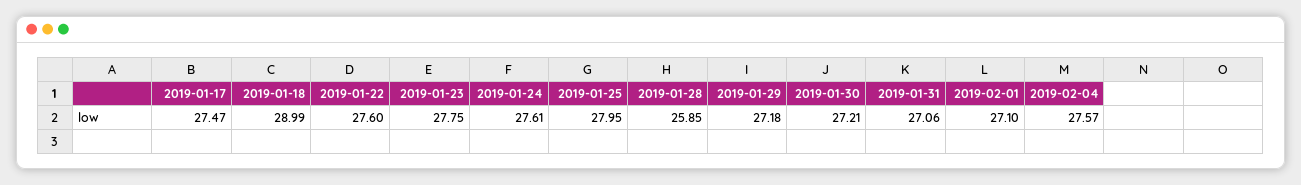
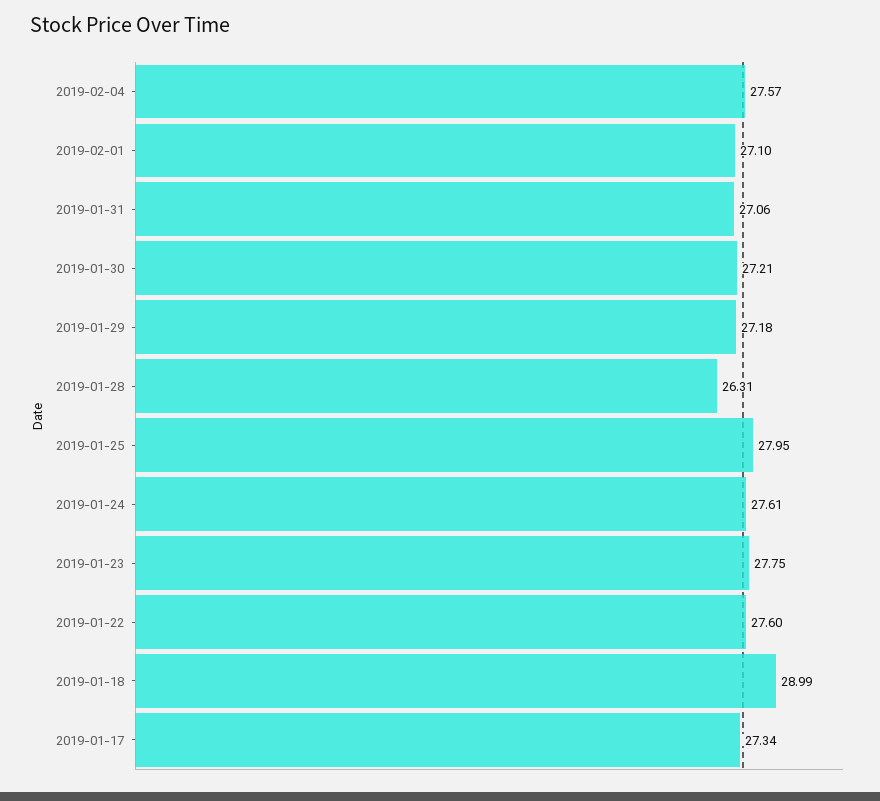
2019-01-17: 27.47 -> 27.34
2019-01-28: 25.85 -> 26.31

